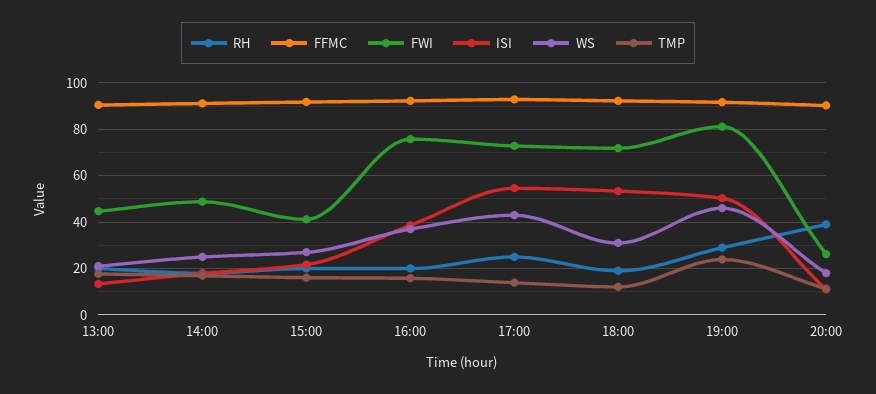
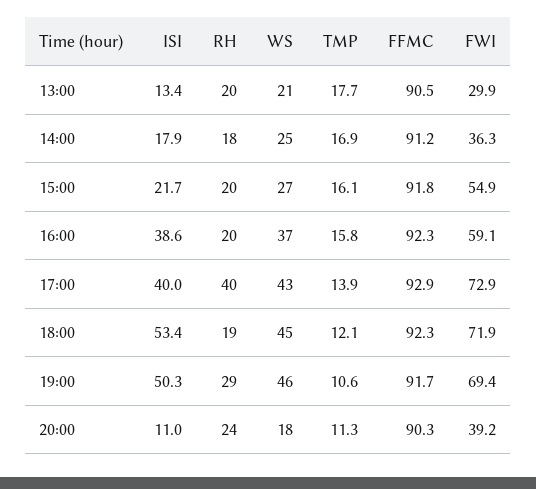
FWI, 13:00: 45 -> 29.9
FWI, 14:00: 50 -> 36.3
FWI, 15:00: 40 -> 54.9
FWI, 16:00: 75 -> 59.1
RH, 17:00: 25 -> 40
ISI, 17:00: 55 -> 40
WS, 18:00: 30 -> 45
FWI, 19:00: 80 -> 69.4
TMP, 19:00: 25 -> 10.6
RH, 20:00: 40 -> 24
FWI, 20:00: 25 -> 39.2

